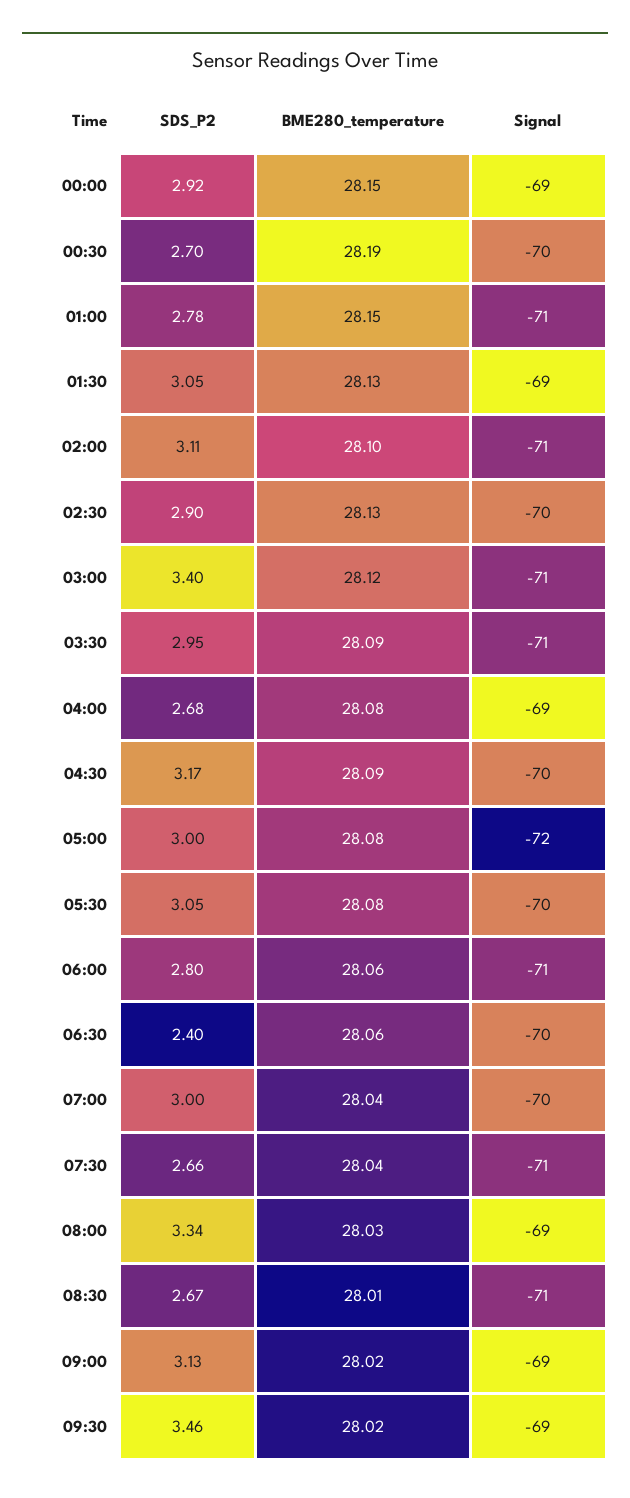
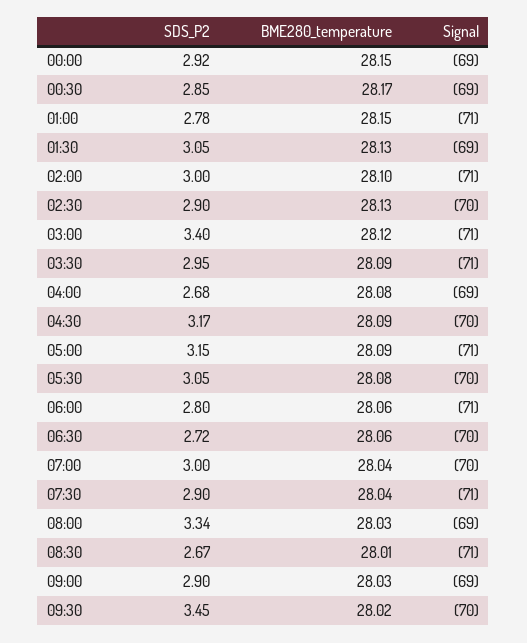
SDS_P2, 00:30: 2.7 -> 2.85
BME280_temperature, 00:30: 28.19 -> 28.17
Signal, 00:30: -70 -> -69
SDS_P2, 02:00: 3.11 -> 3
SDS_P2, 05:00: 3 -> 3.15
BME280_temperature, 05:00: 28.08 -> 28.09
Signal, 05:00: -72 -> -71
SDS_P2, 06:30: 2.4 -> 2.72
SDS_P2, 07:30: 2.66 -> 2.9
SDS_P2, 09:00: 3.13 -> 2.9
BME280_temperature, 09:00: 28.02 -> 28.03
SDS_P2, 09:30: 3.46 -> 3.45
Signal, 09:30: -69 -> -70

